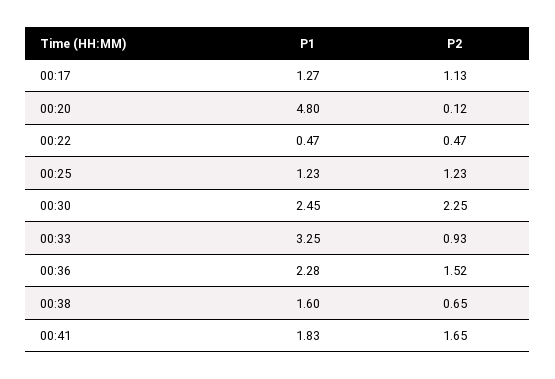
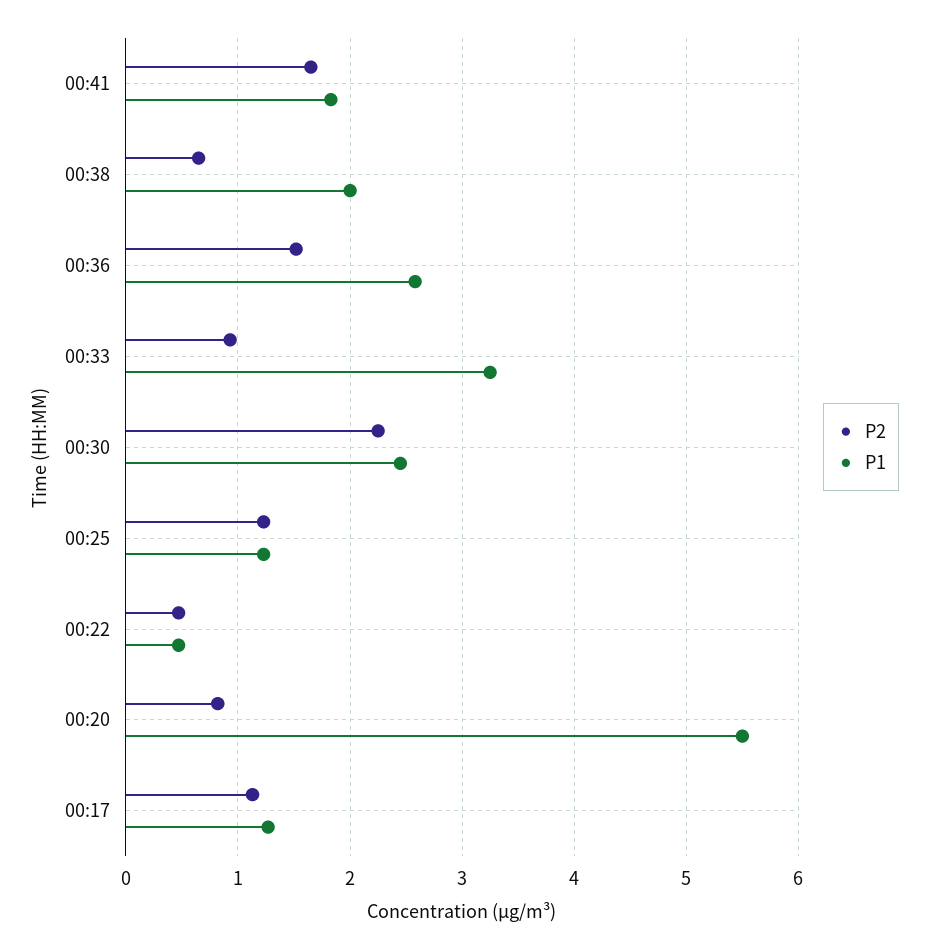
P1, 00:20: 4.8 -> 5.5
P2, 00:20: 0.12 -> 0.8
P1, 00:36: 2.28 -> 2.6
P1, 00:38: 1.6 -> 2

